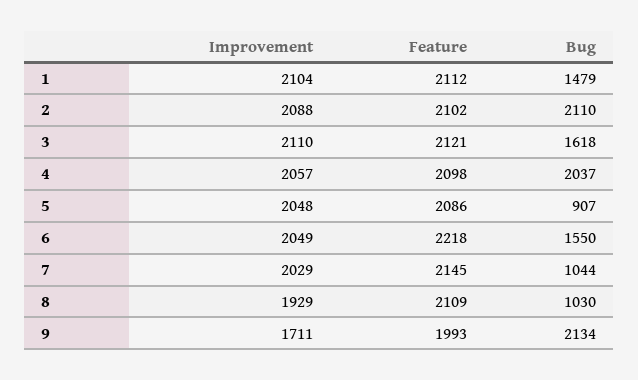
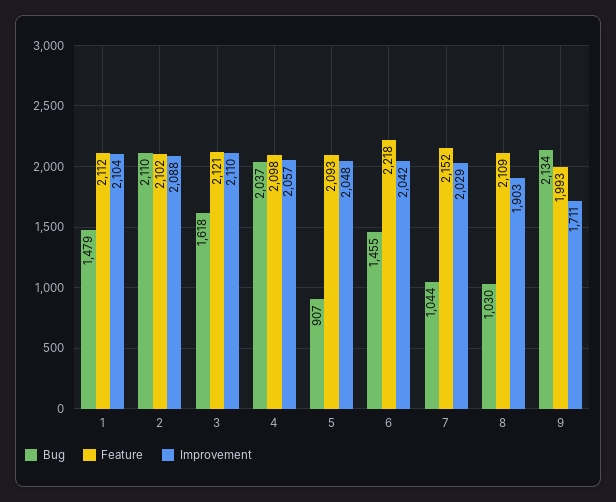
Feature, 5: 2086 -> 2093
Improvement, 6: 2049 -> 2042
Bug, 6: 1550 -> 1455
Feature, 7: 2145 -> 2152
Improvement, 8: 1929 -> 1903

